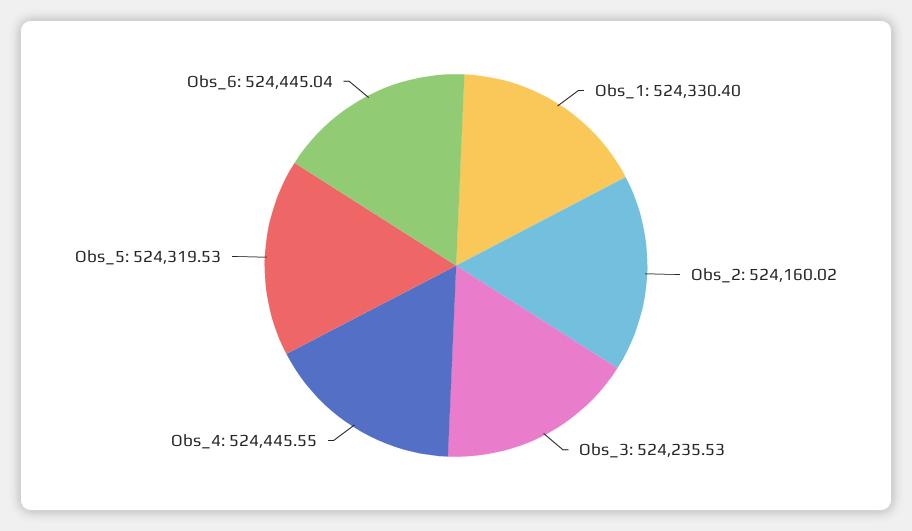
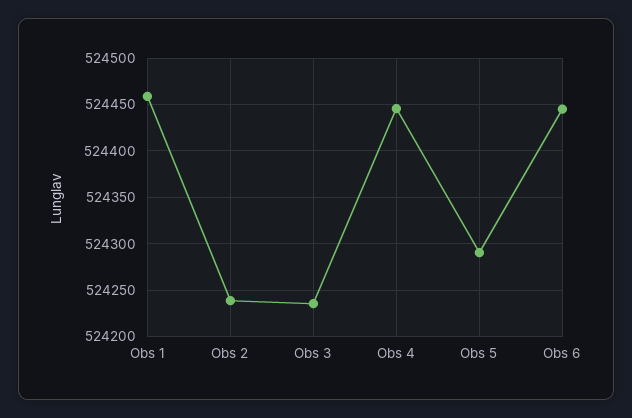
Obs_1: 524330.4 -> 524460
Obs_2: 524160.02 -> 524240
Obs_5: 524319.53 -> 524290

